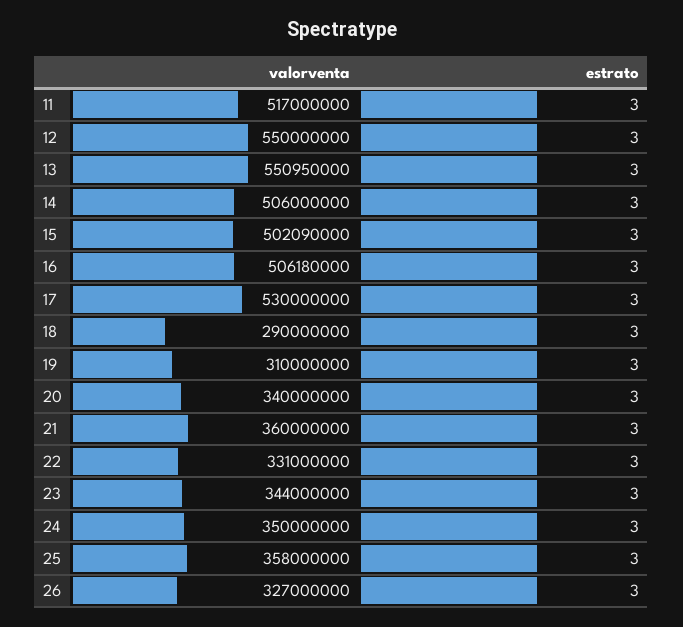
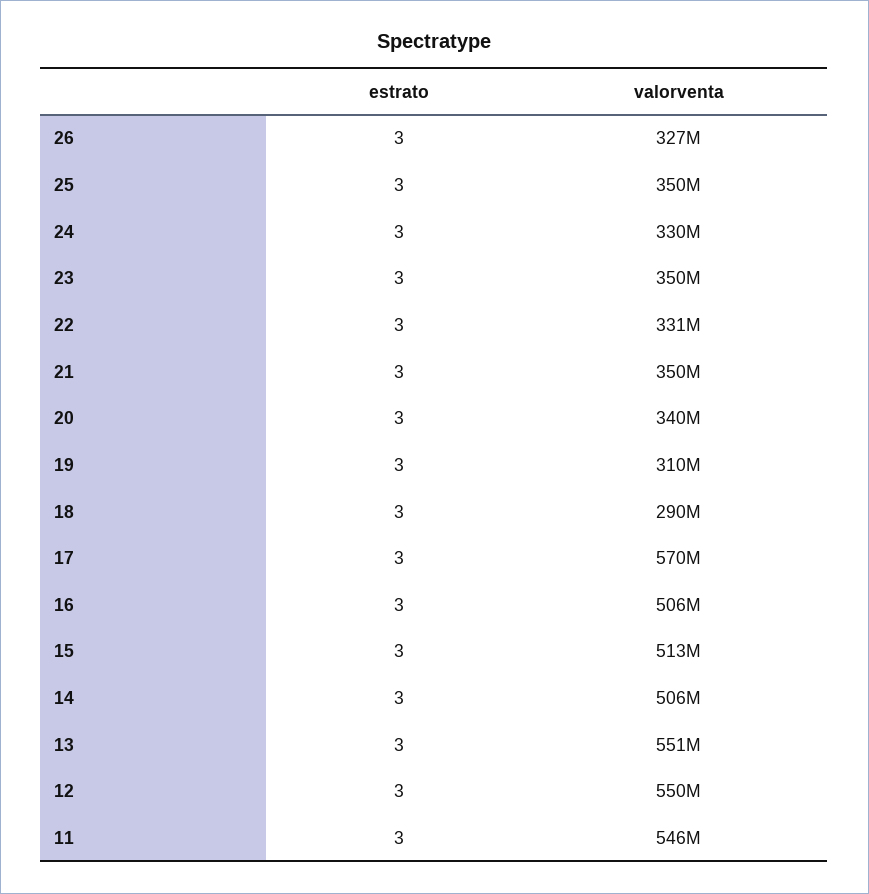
valorventa, 11: 517000000 -> 546000000
valorventa, 15: 502090000 -> 513000000
valorventa, 17: 530000000 -> 570000000
valorventa, 21: 360000000 -> 350000000
valorventa, 23: 344000000 -> 350000000
valorventa, 24: 350000000 -> 330000000
valorventa, 25: 358000000 -> 350000000

